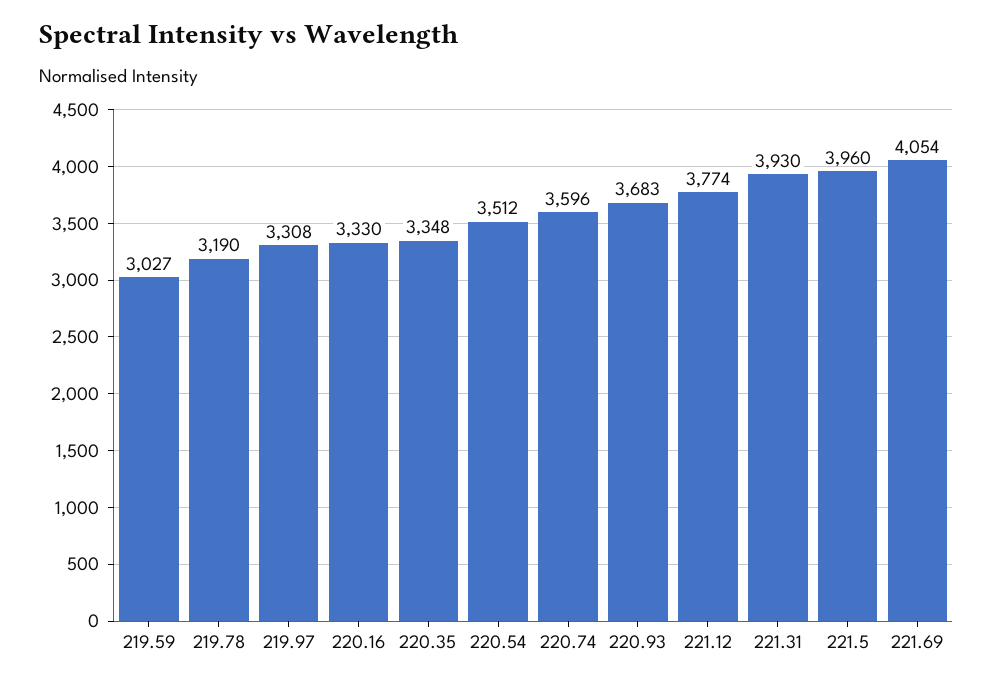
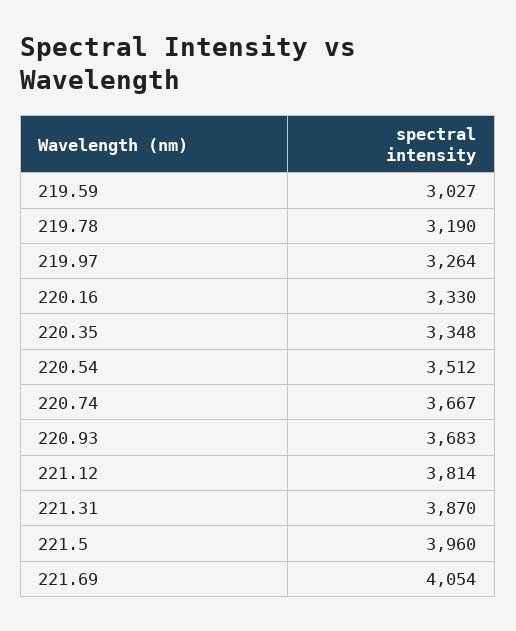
219.97: 3308 -> 3264
220.74: 3596 -> 3667
221.12: 3774 -> 3814
221.31: 3930 -> 3870

